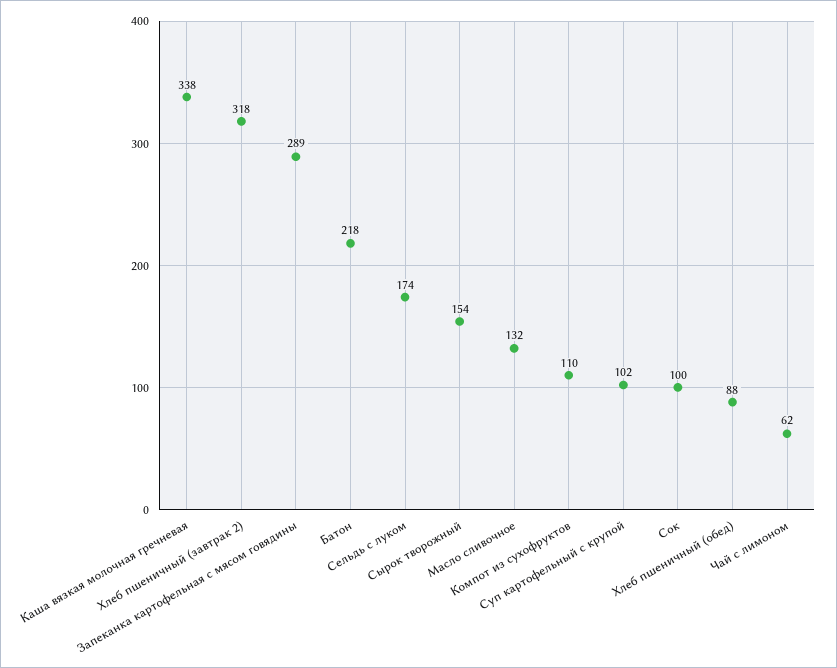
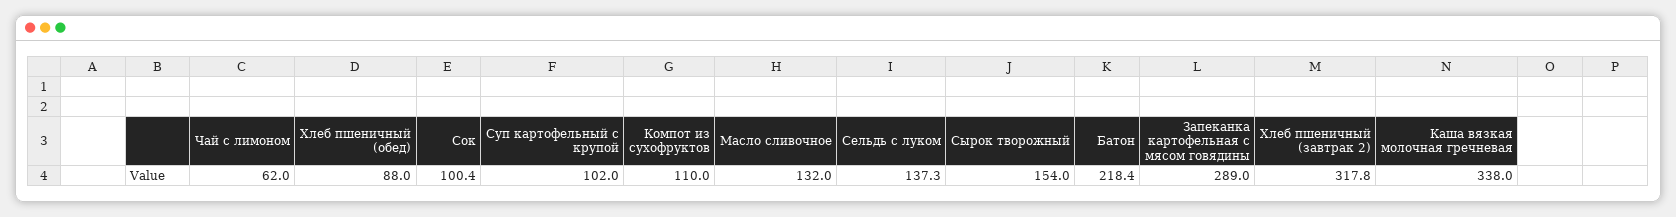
Сельдь с луком: 174 -> 137.3

